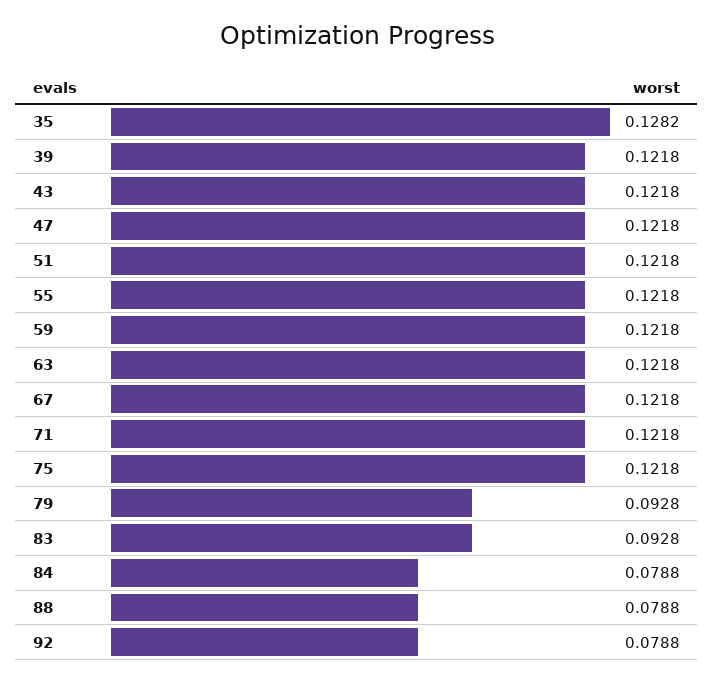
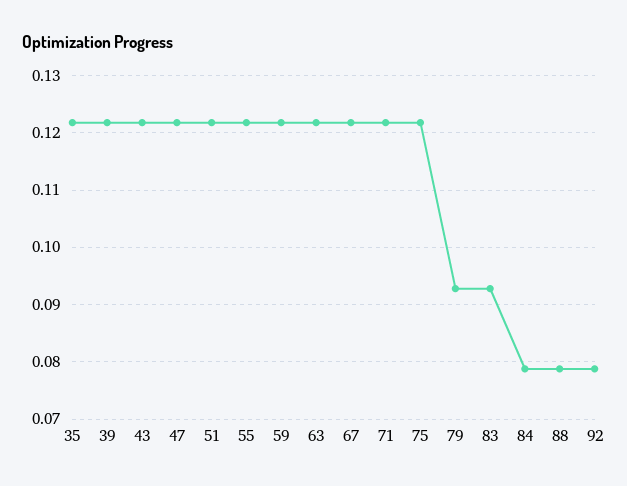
35: 0.1282 -> 0.122

